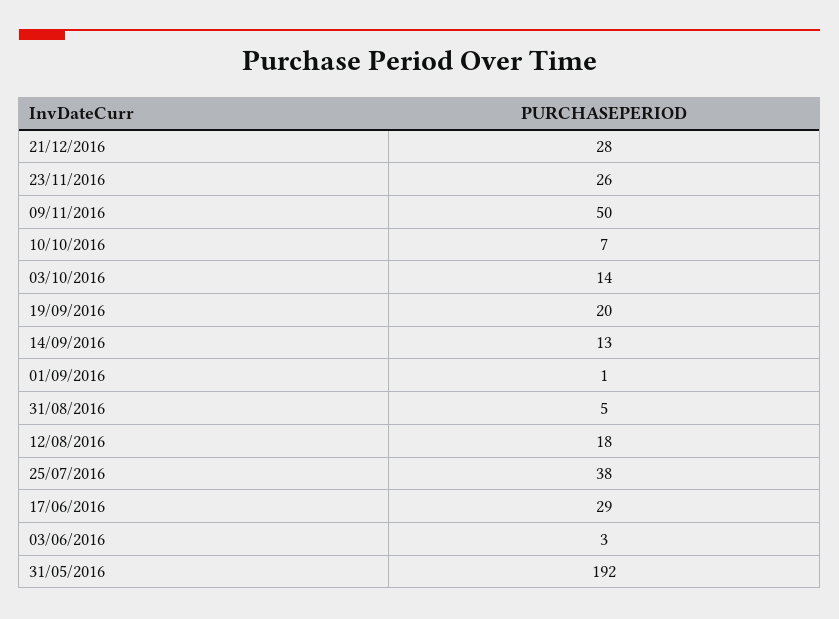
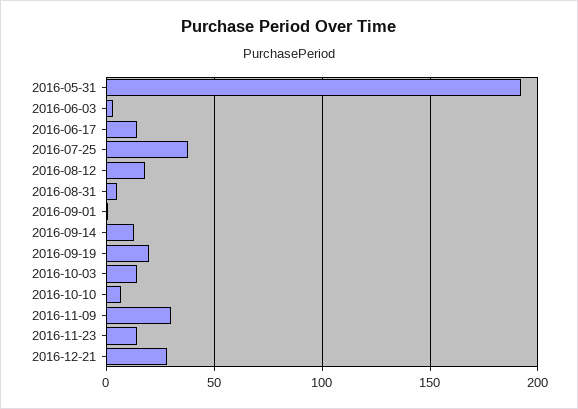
23/11/2016: 26 -> 15
09/11/2016: 50 -> 30
17/06/2016: 29 -> 15

